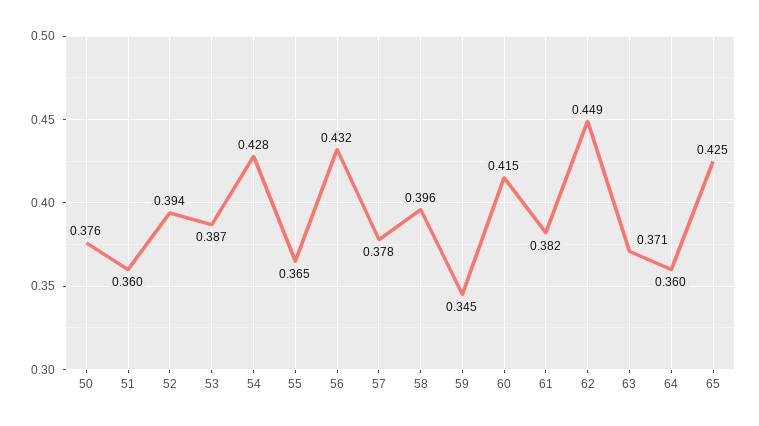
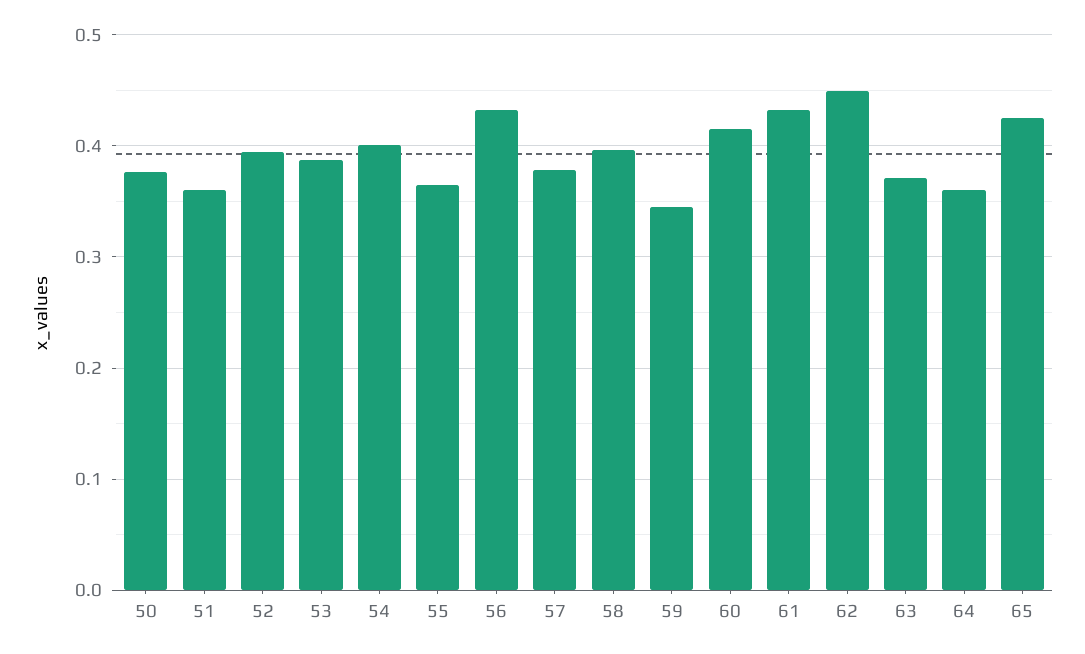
54: 0.428 -> 0.4
61: 0.382 -> 0.43

